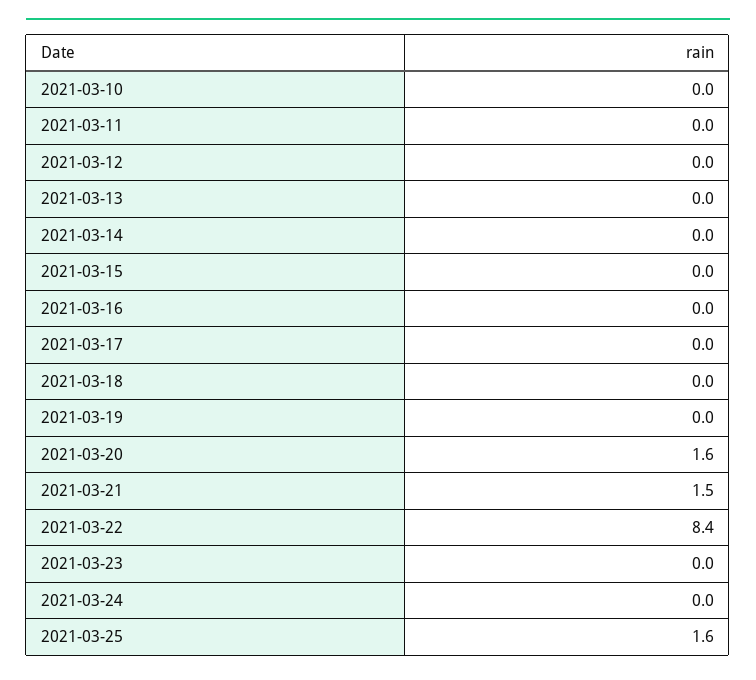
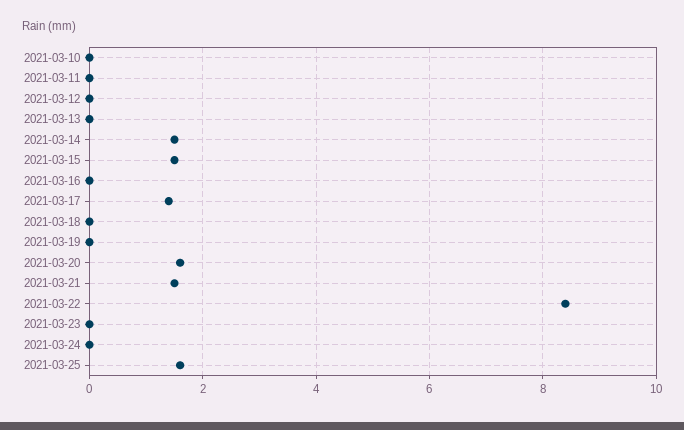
2021-03-14: 0 -> 1.5
2021-03-15: 0 -> 1.5
2021-03-17: 0 -> 1.5

